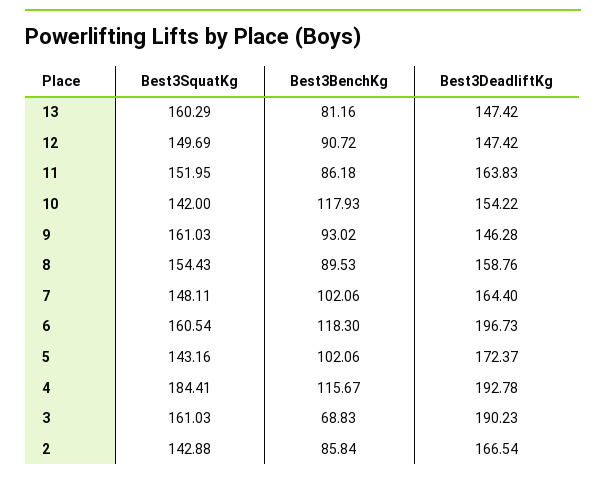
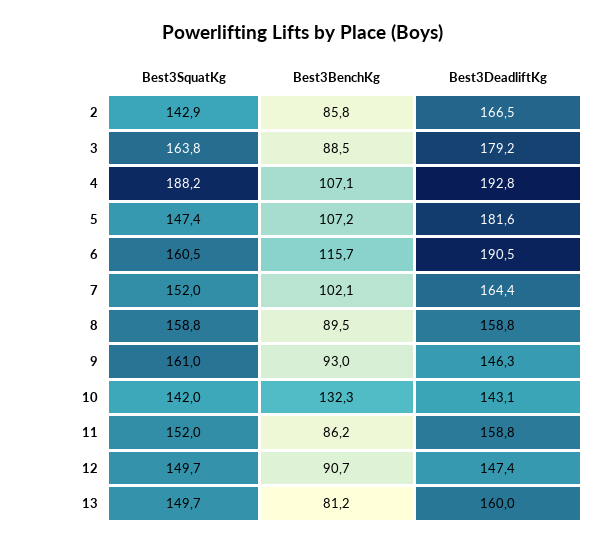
Best3SquatKg, 13: 160.29 -> 149.7
Best3DeadliftKg, 13: 147.42 -> 160
Best3DeadliftKg, 11: 163.83 -> 158.8
Best3BenchKg, 10: 117.93 -> 132.3
Best3DeadliftKg, 10: 154.22 -> 143.1
Best3SquatKg, 8: 154.43 -> 158.8
Best3SquatKg, 7: 148.11 -> 152
Best3BenchKg, 6: 118.3 -> 115.7
Best3DeadliftKg, 6: 196.73 -> 190.5
Best3SquatKg, 5: 143.16 -> 147.4
Best3BenchKg, 5: 102.06 -> 107.2
Best3DeadliftKg, 5: 172.37 -> 181.6
Best3SquatKg, 4: 184.41 -> 188.2
Best3BenchKg, 4: 115.67 -> 107.1
Best3SquatKg, 3: 161.03 -> 163.8
Best3BenchKg, 3: 68.83 -> 88.5
Best3DeadliftKg, 3: 190.23 -> 179.2

